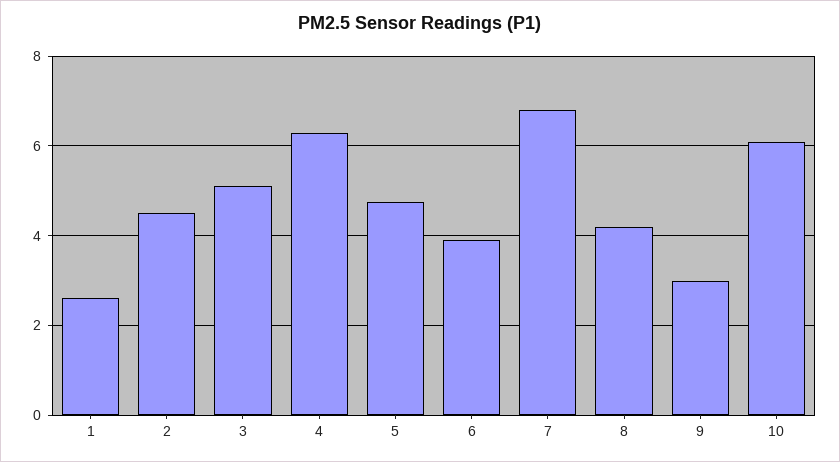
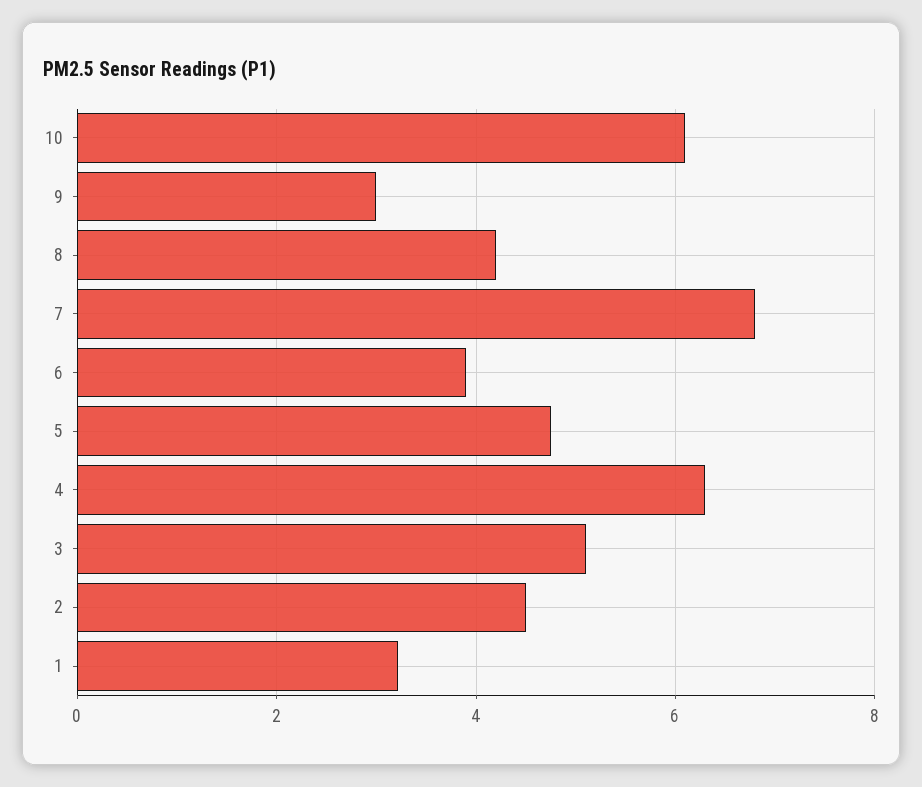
1: 2.6 -> 3.2

